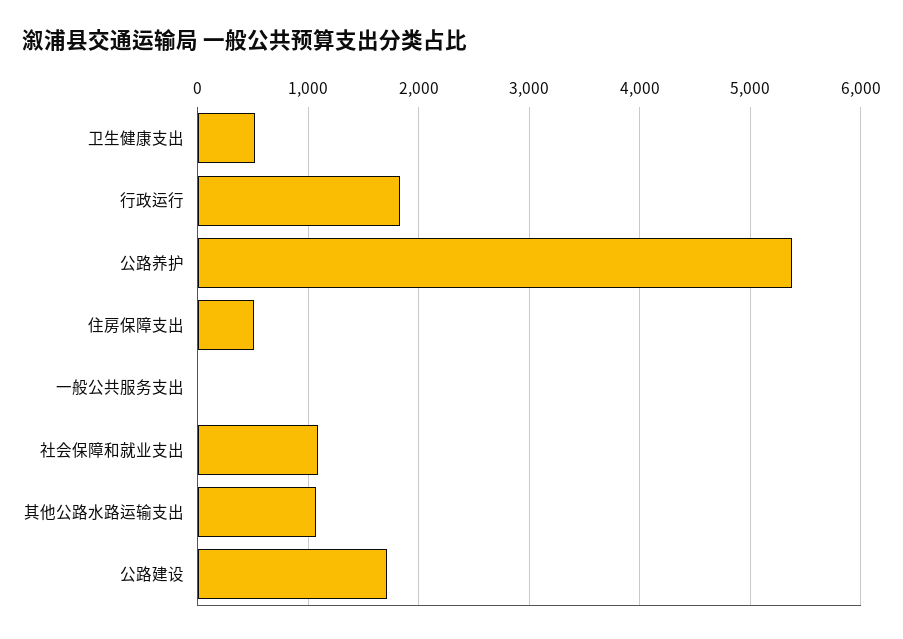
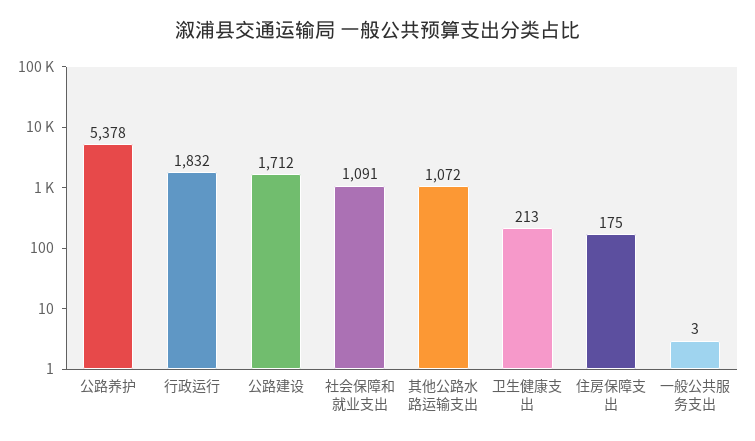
卫生健康支出: 500 -> 213
住房保障支出: 500 -> 175

